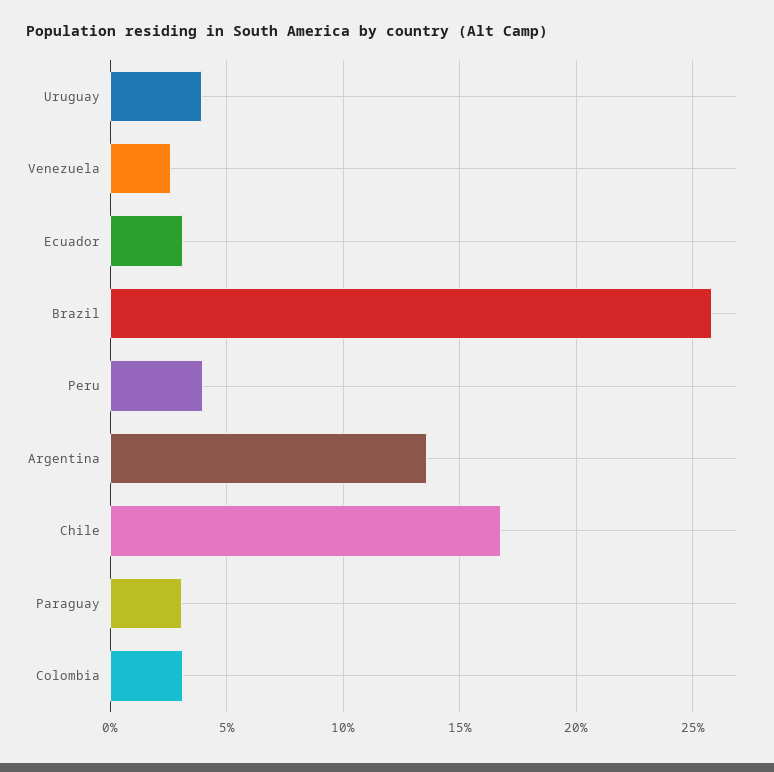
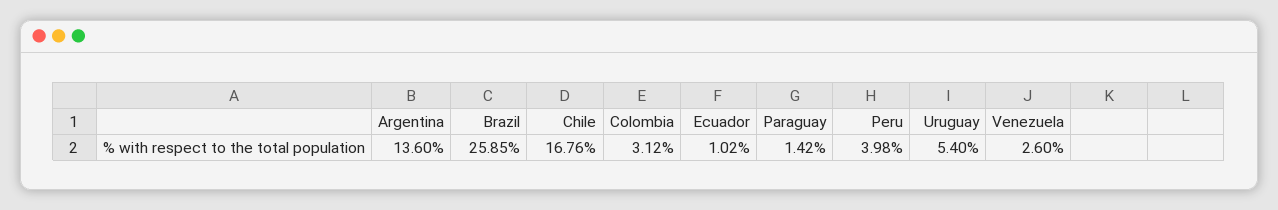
Uruguay: 4 -> 5.4
Ecuador: 3 -> 1.02
Paraguay: 3 -> 1.42

